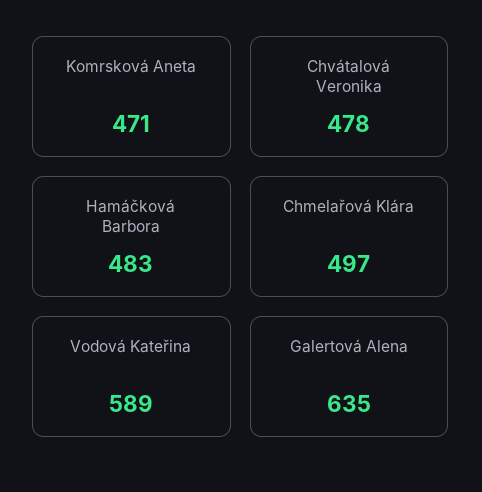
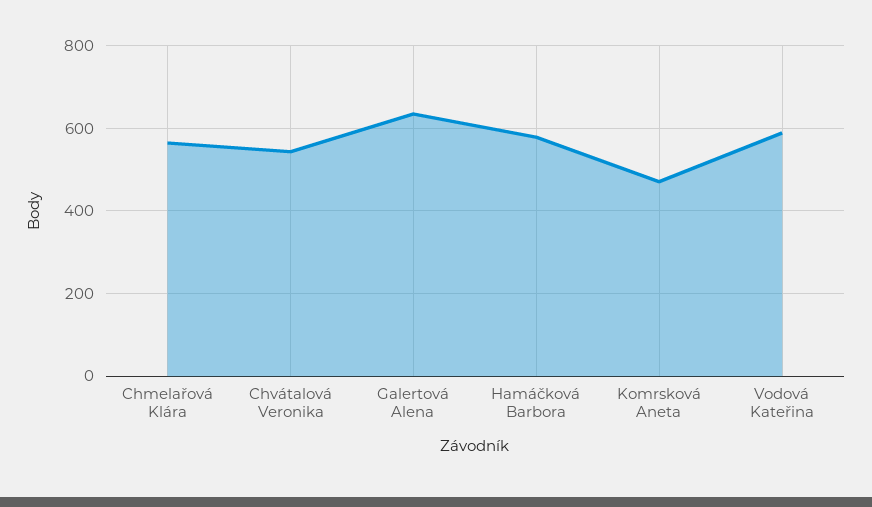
Chvátalová Veronika: 478 -> 540
Hamáčková Barbora: 483 -> 580
Chmelařová Klára: 497 -> 560

